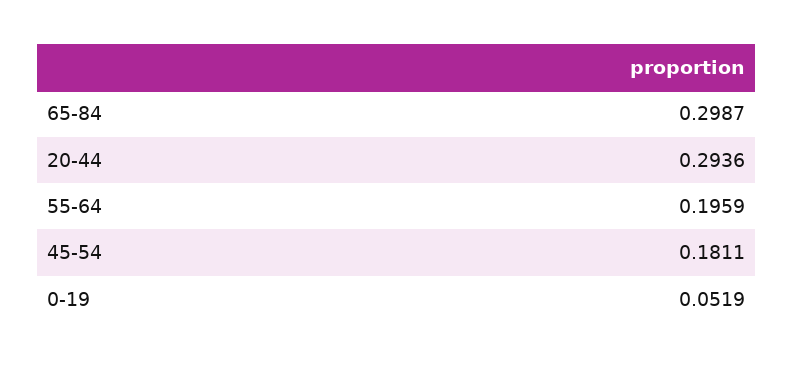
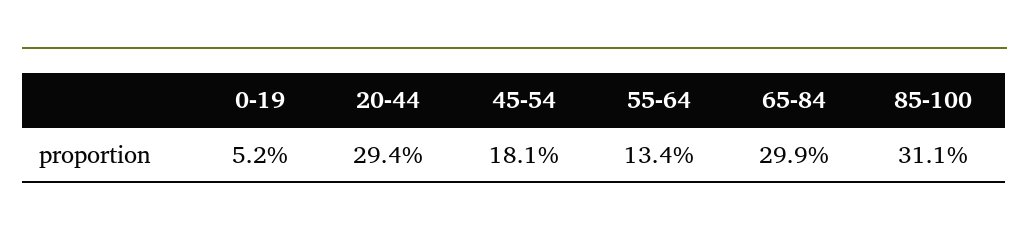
55-64: 0.1959 -> 0.134
85-100: none -> 0.311

